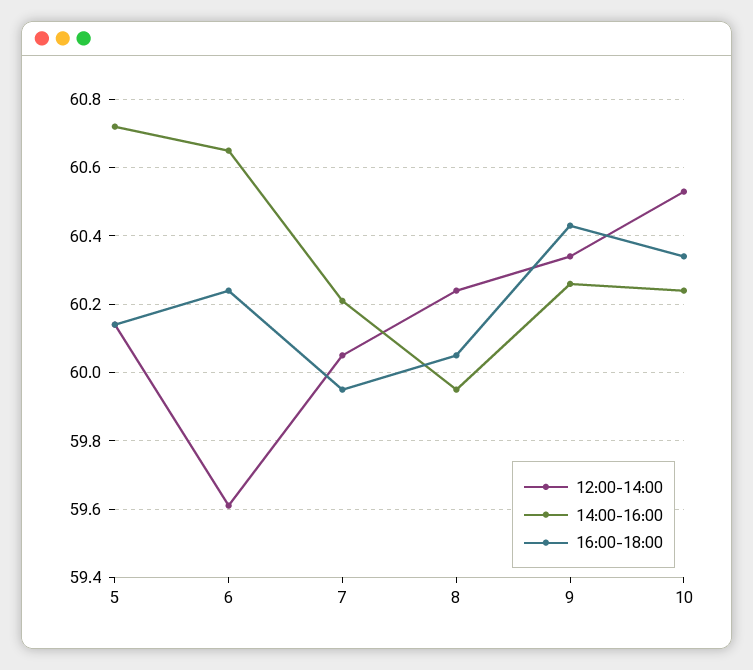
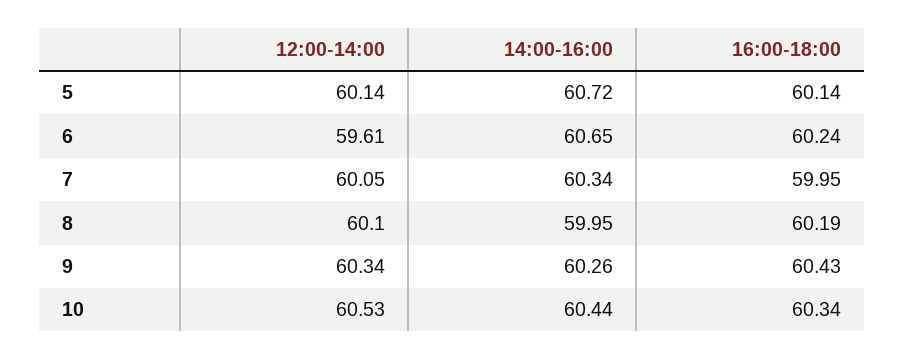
14:00-16:00, 7: 60.2 -> 60.34
12:00-14:00, 8: 60.25 -> 60.1
16:00-18:00, 8: 60.05 -> 60.19
14:00-16:00, 10: 60.25 -> 60.44

